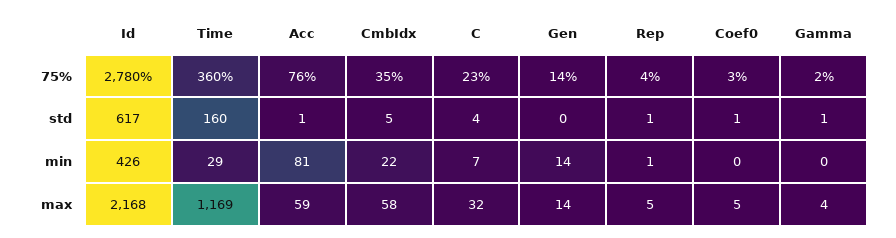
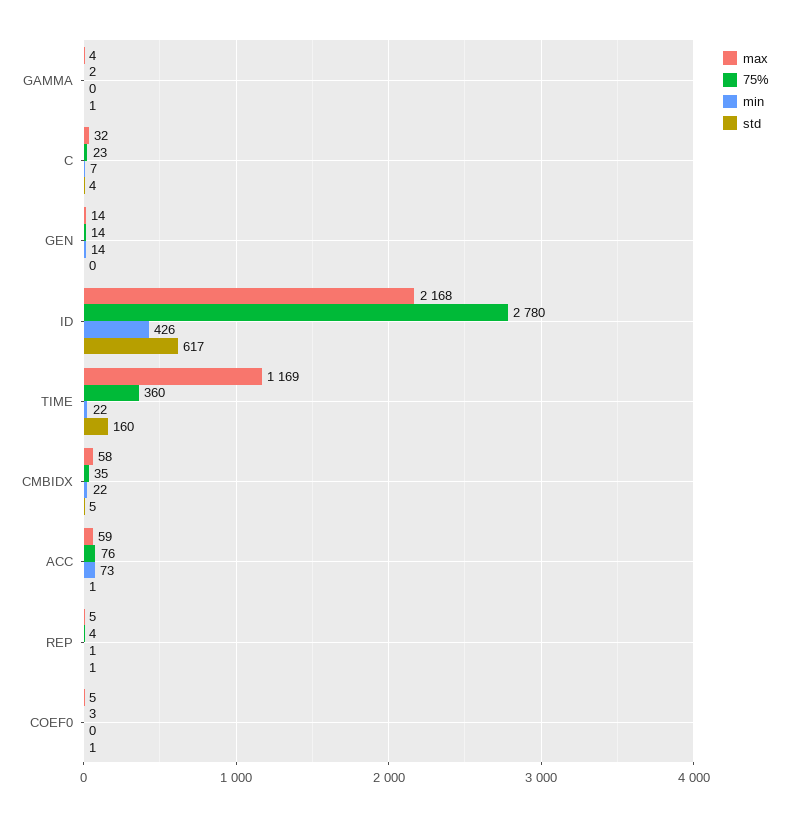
min, Time: 29 -> 22
min, Acc: 81 -> 73

